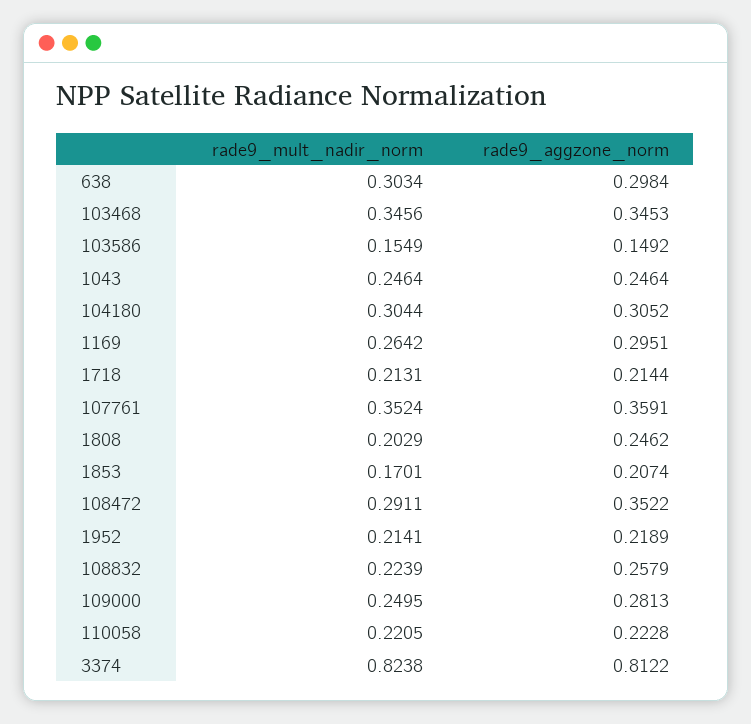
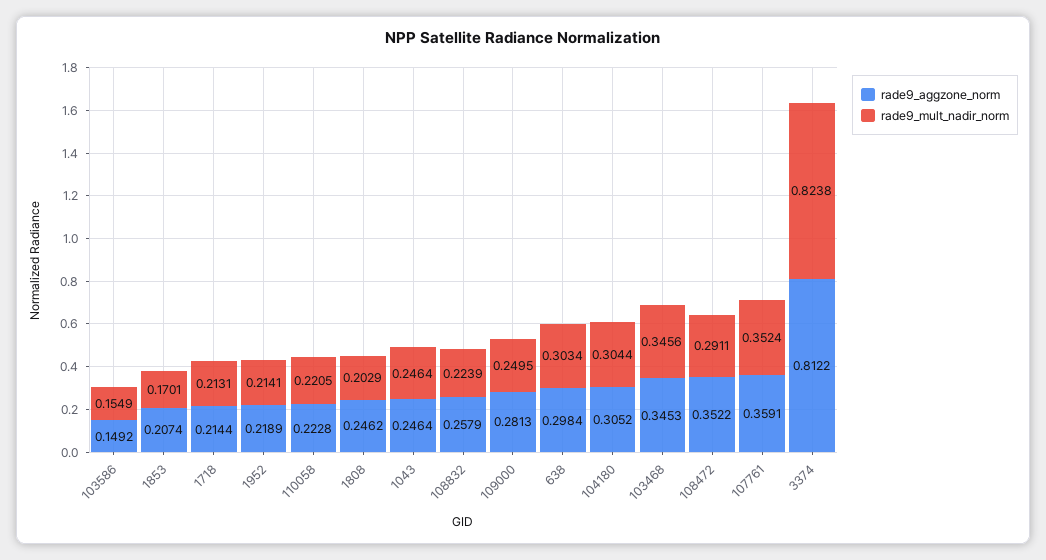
rade9_mult_nadir_norm, 1169: 0.2642 -> none
rade9_aggzone_norm, 1169: 0.2951 -> none

